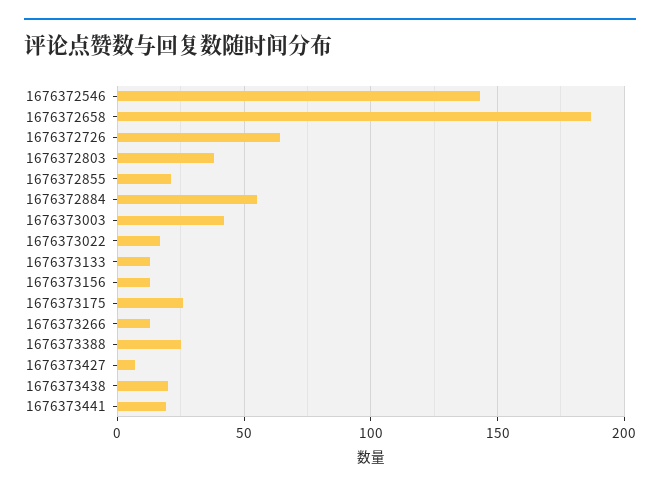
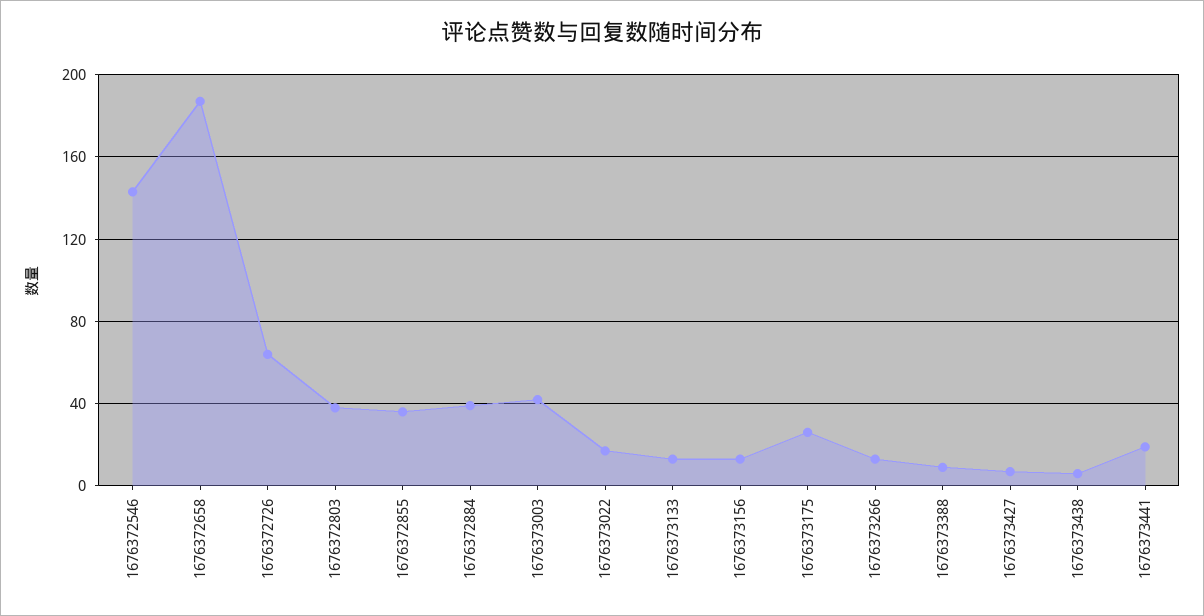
1676372855: 20 -> 35
1676372884: 55 -> 40
1676373388: 25 -> 10
1676373438: 20 -> 5

